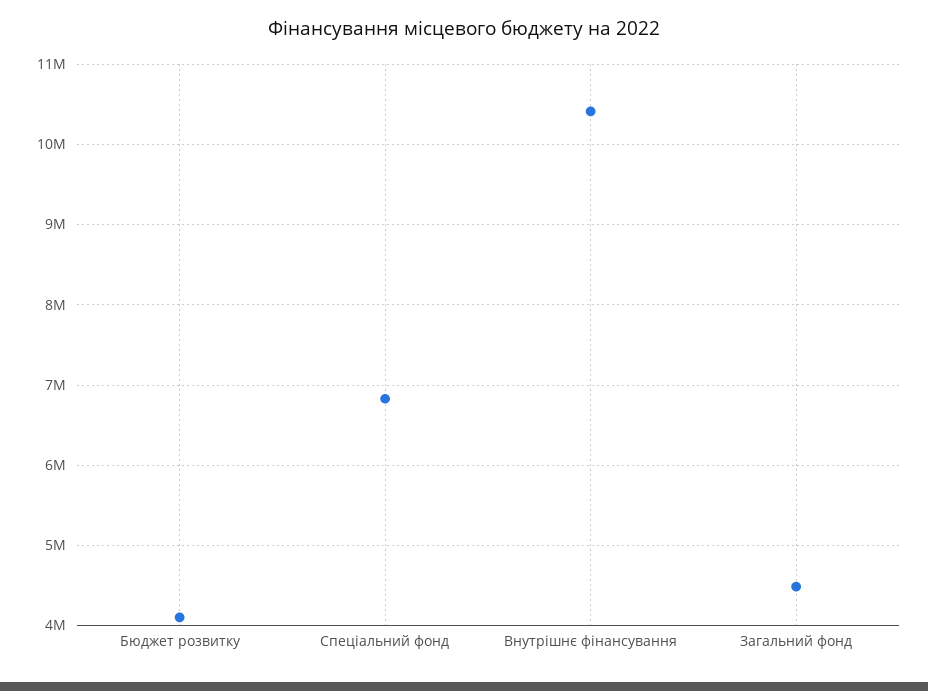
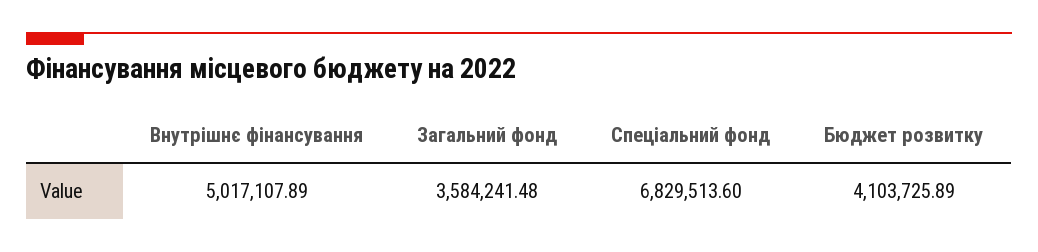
Внутрішнє фінансування: 10400000 -> 5017107.89
Загальний фонд: 4500000 -> 3584241.48

